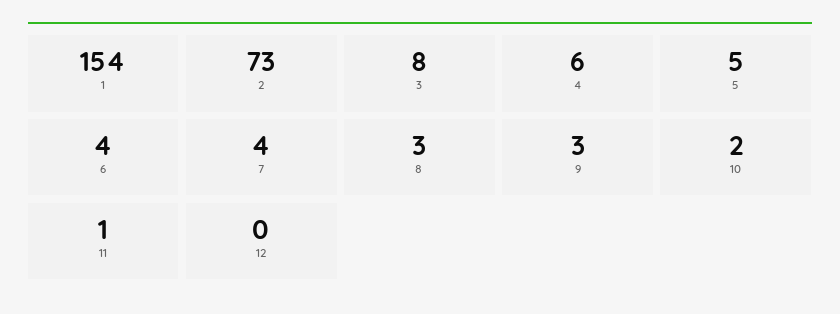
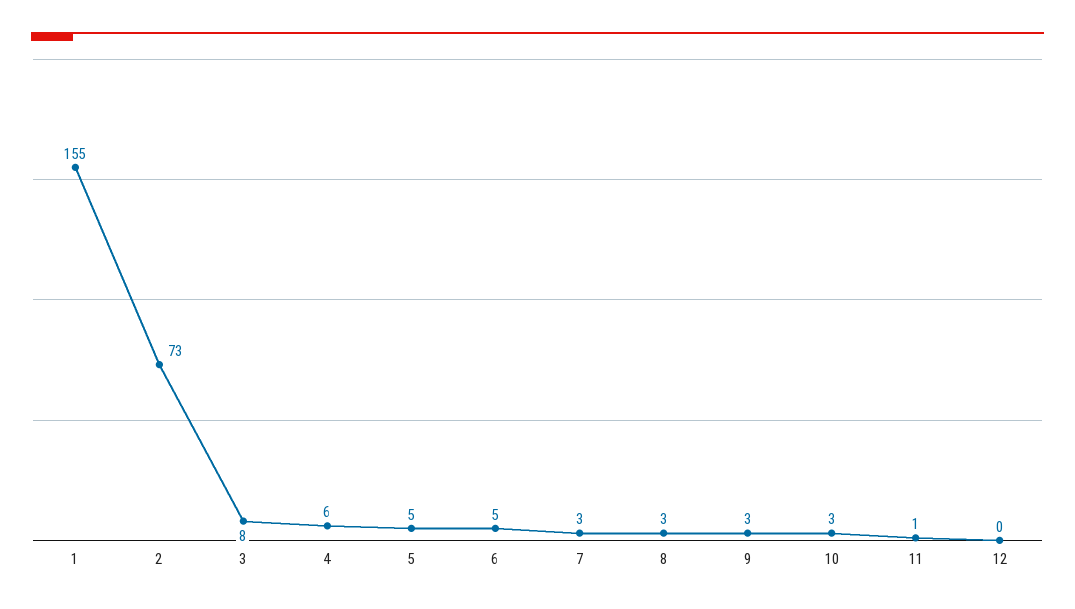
1: 154 -> 155
6: 4 -> 5
7: 4 -> 3
10: 2 -> 3

